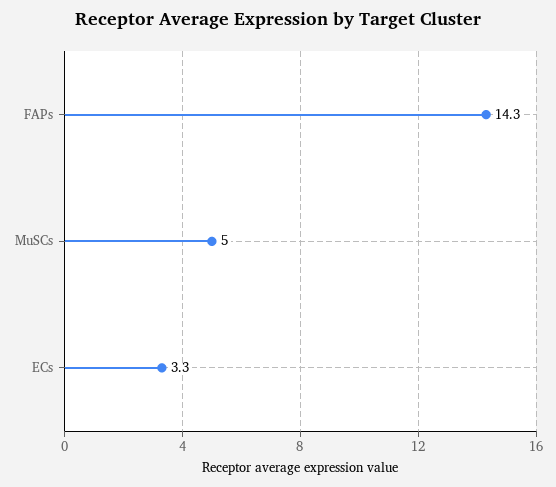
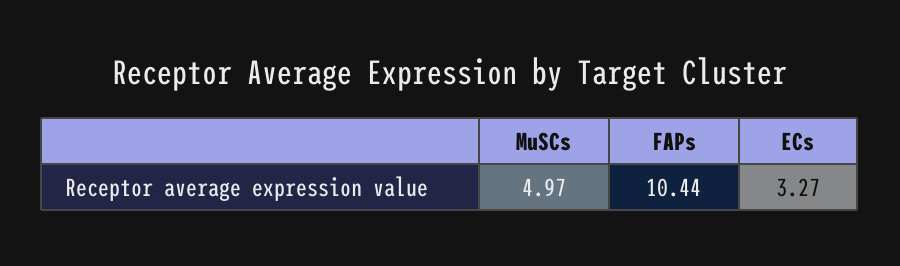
FAPs: 14.3 -> 10.44

